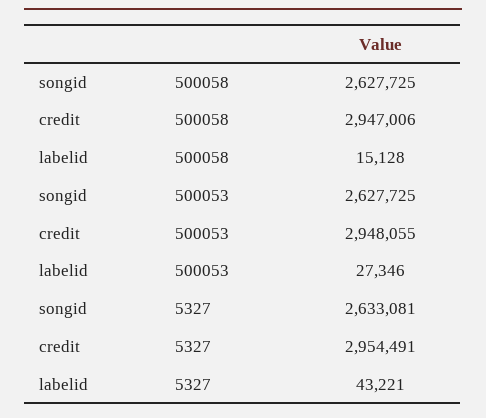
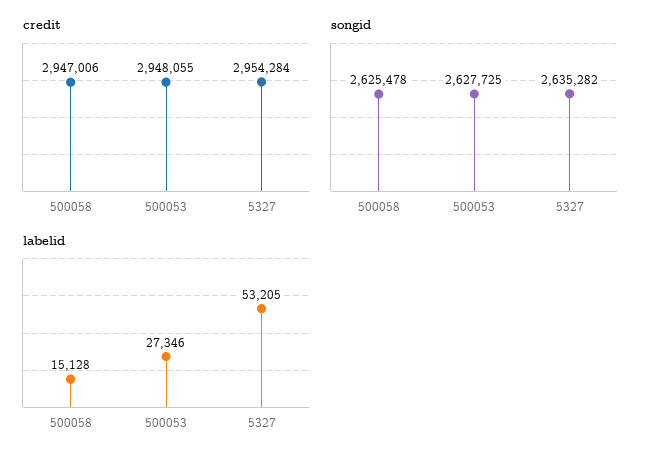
songid, 500058: 2627725 -> 2625478
songid, 5327: 2633081 -> 2635282
credit, 5327: 2954491 -> 2954284
labelid, 5327: 43221 -> 53205

